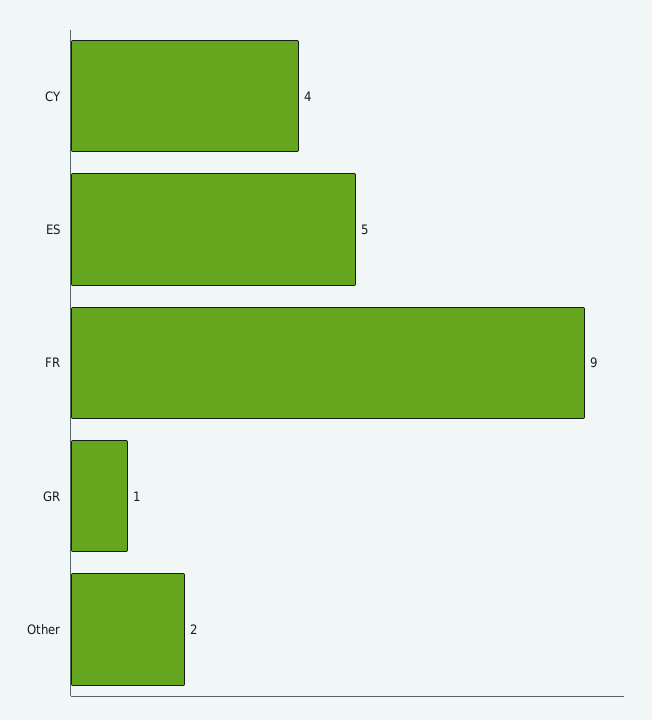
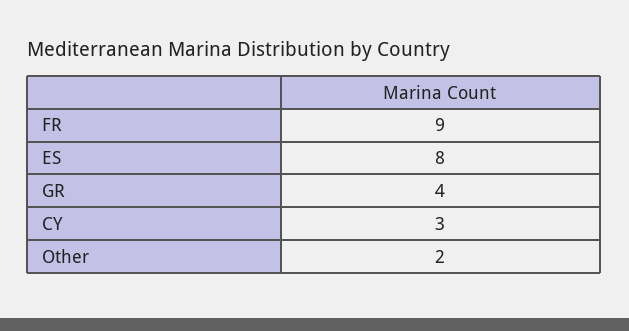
CY: 4 -> 3
ES: 5 -> 8
GR: 1 -> 4

